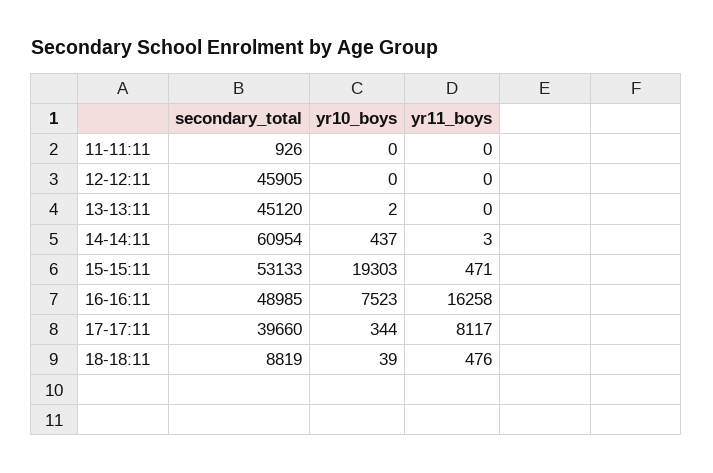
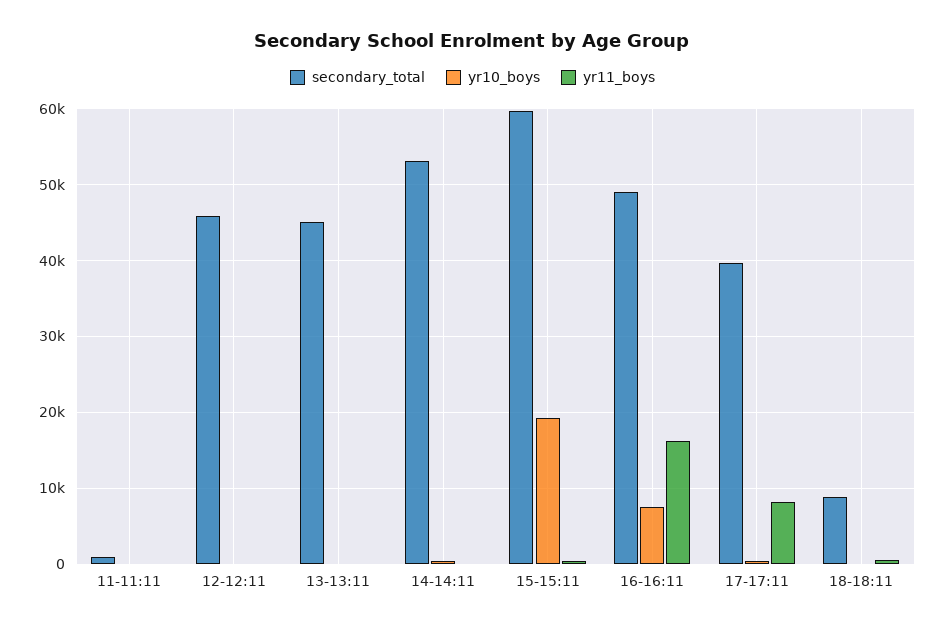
secondary_total, 14-14:11: 60954 -> 53000
secondary_total, 15-15:11: 53133 -> 60000

